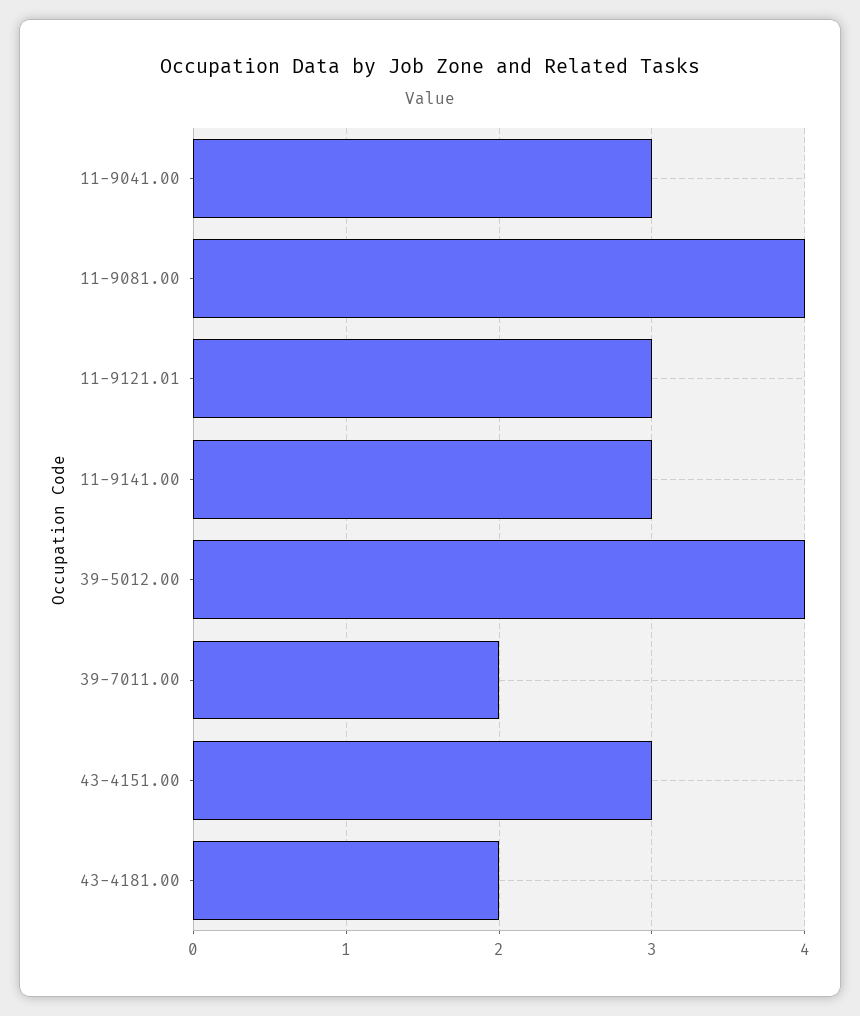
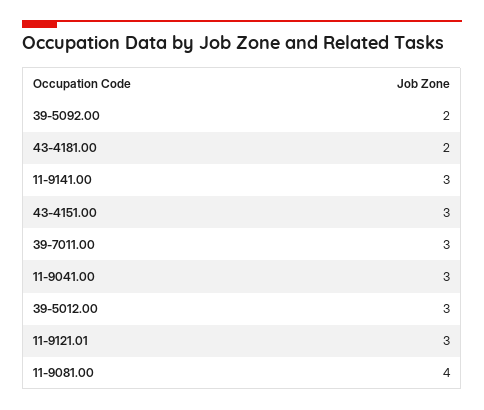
39-5012.00: 4 -> 3
39-7011.00: 2 -> 3
39-5092.00: none -> 2

